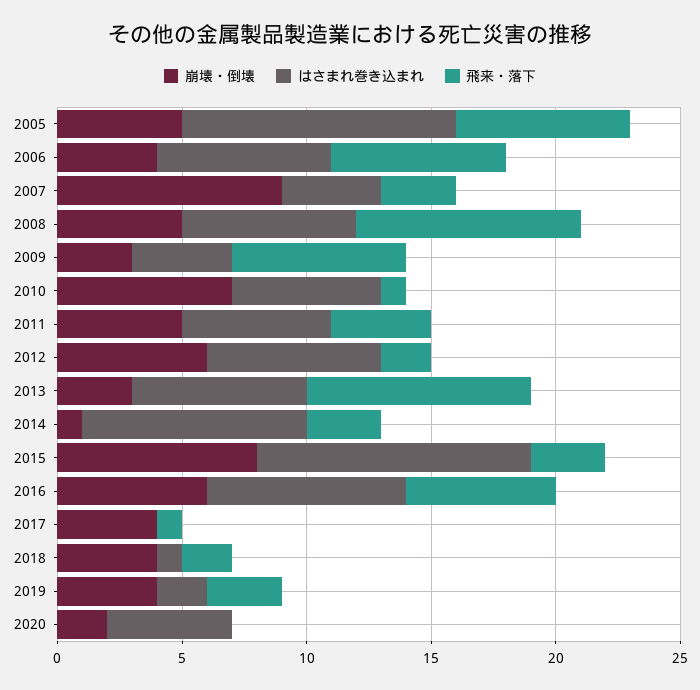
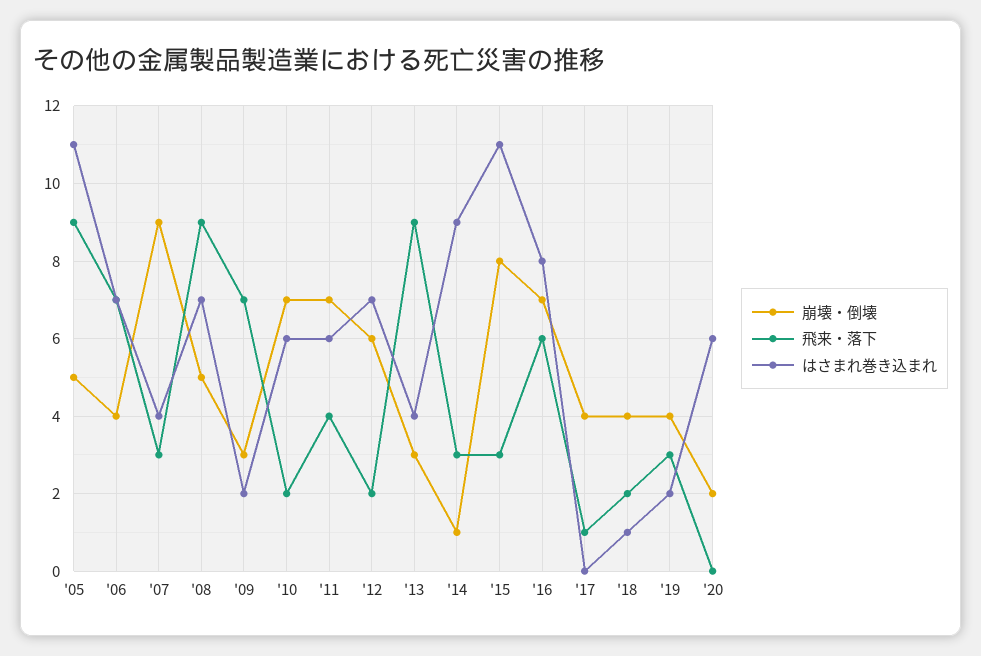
飛来・落下, 2005: 7 -> 9
はさまれ巻き込まれ, 2009: 4 -> 2
飛来・落下, 2010: 1 -> 2
崩壊・倒壊, 2011: 5 -> 7
はさまれ巻き込まれ, 2013: 7 -> 4
崩壊・倒壊, 2016: 6 -> 7
はさまれ巻き込まれ, 2020: 5 -> 6

